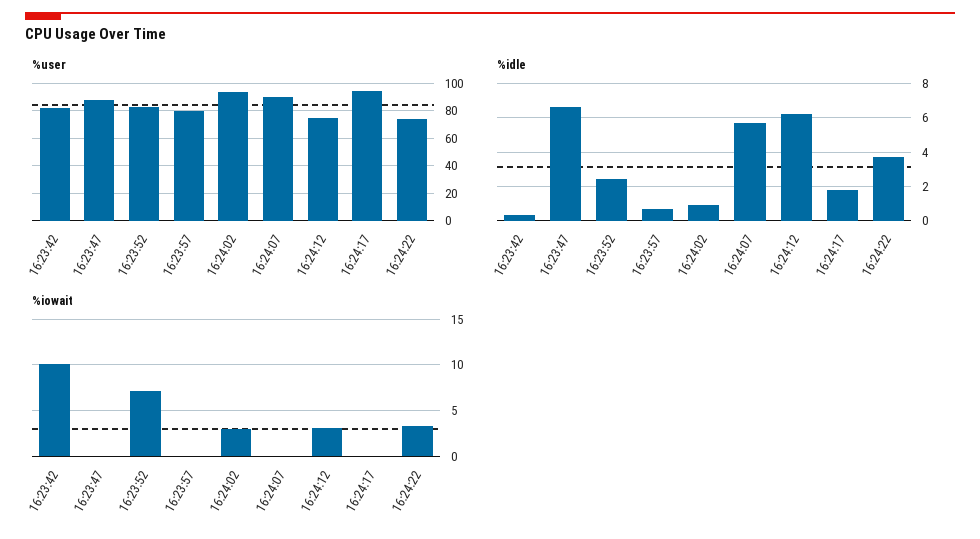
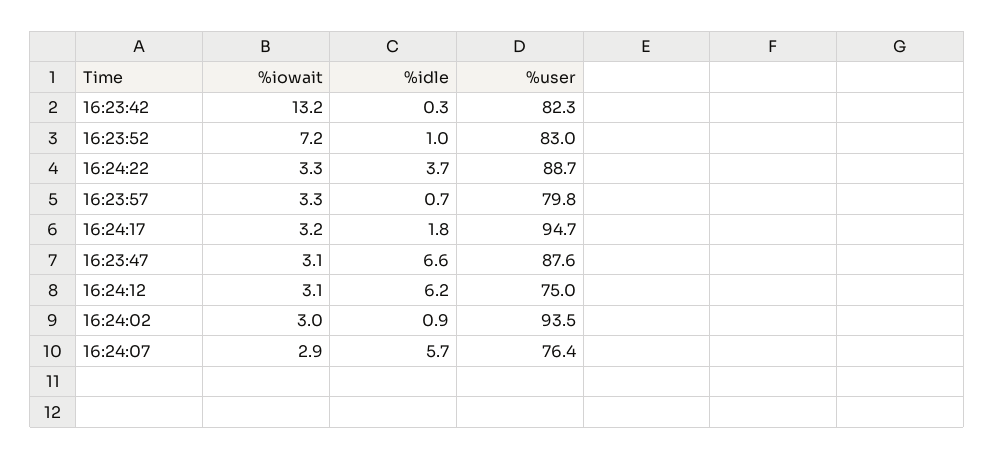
%user, 16:24:07: 90 -> 76.4
%user, 16:24:22: 75 -> 88.7
%idle, 16:23:52: 2.5 -> 1
%iowait, 16:23:42: 10 -> 13.2
%iowait, 16:23:47: 0 -> 3.1
%iowait, 16:23:57: 0 -> 3.3
%iowait, 16:24:07: 0 -> 2.9
%iowait, 16:24:17: 0 -> 3.2

